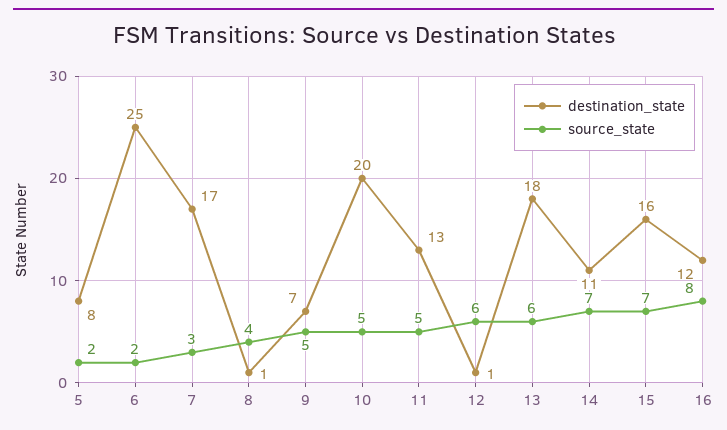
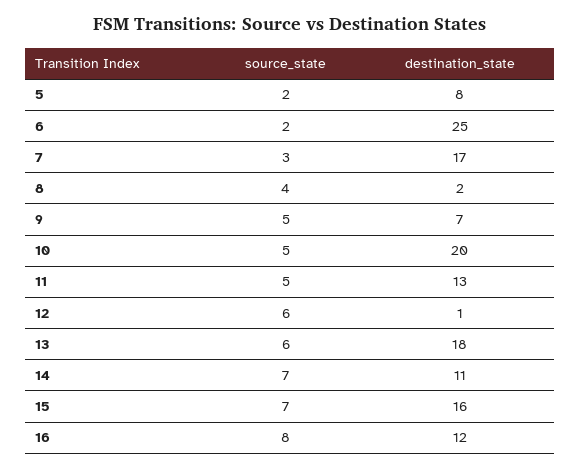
destination_state, 8: 1 -> 2

